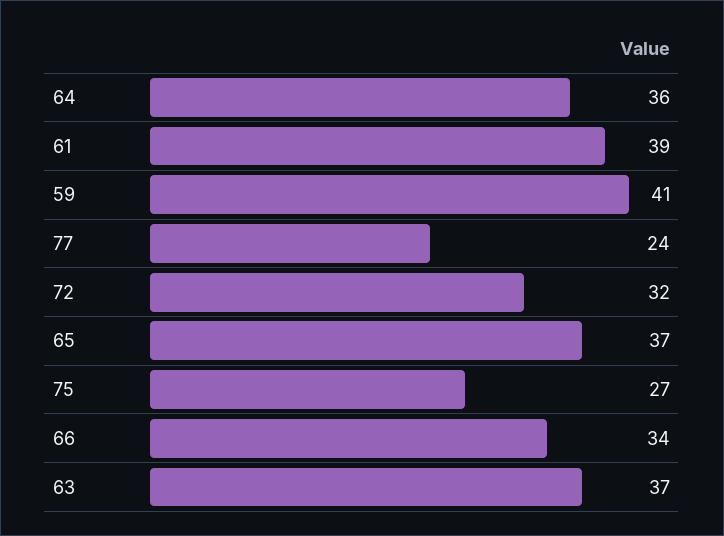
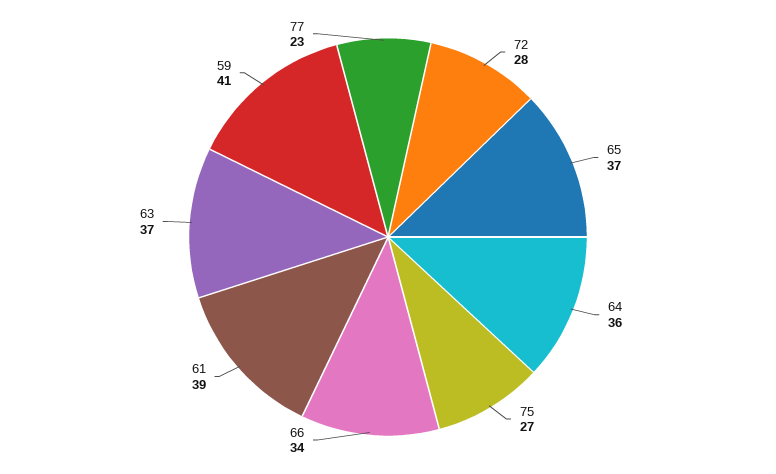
77: 24 -> 23
72: 32 -> 28

